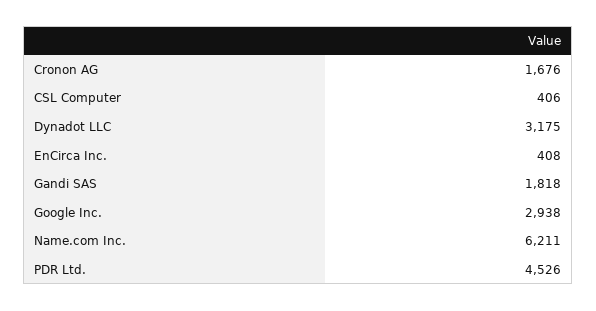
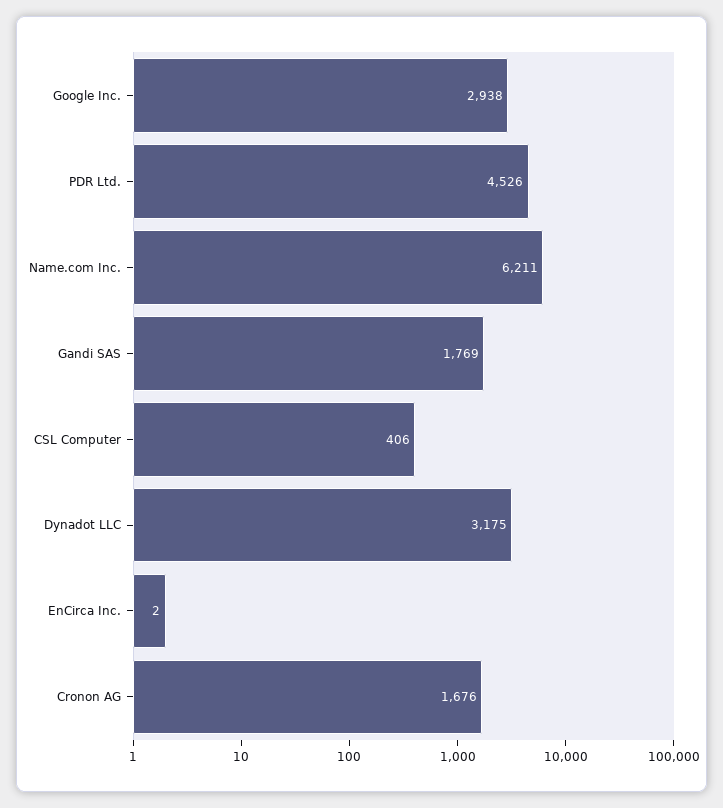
EnCirca Inc.: 408 -> 2
Gandi SAS: 1818 -> 1769

